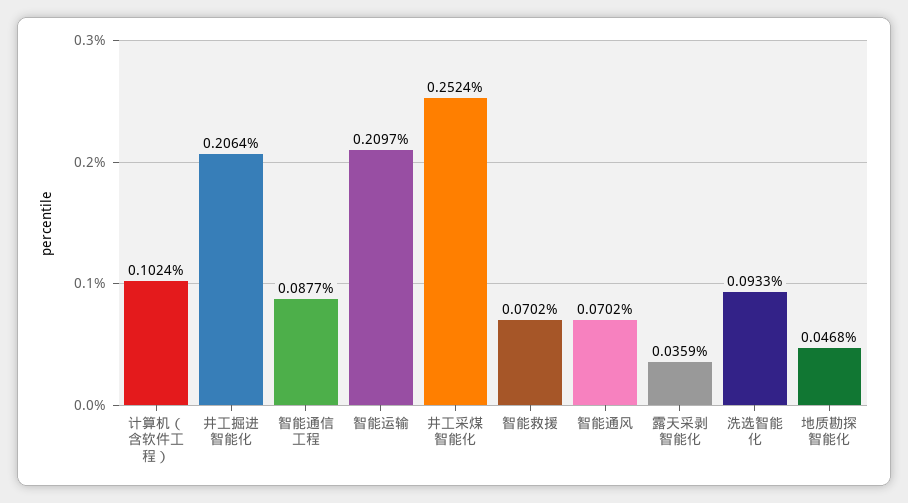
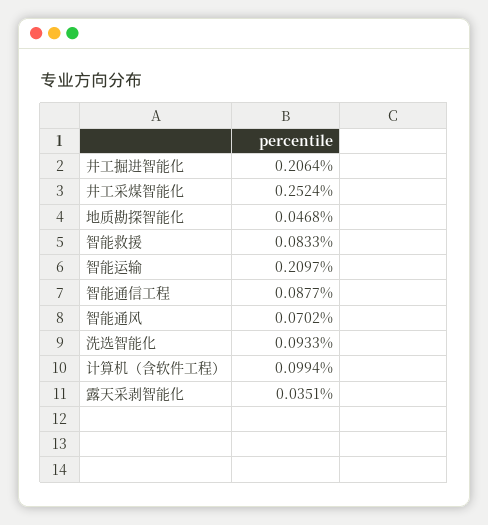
计算机（含软件工程）: 0.1024 -> 0.0994
智能救援: 0.0702 -> 0.0833
露天采剥智能化: 0.0359 -> 0.0351

